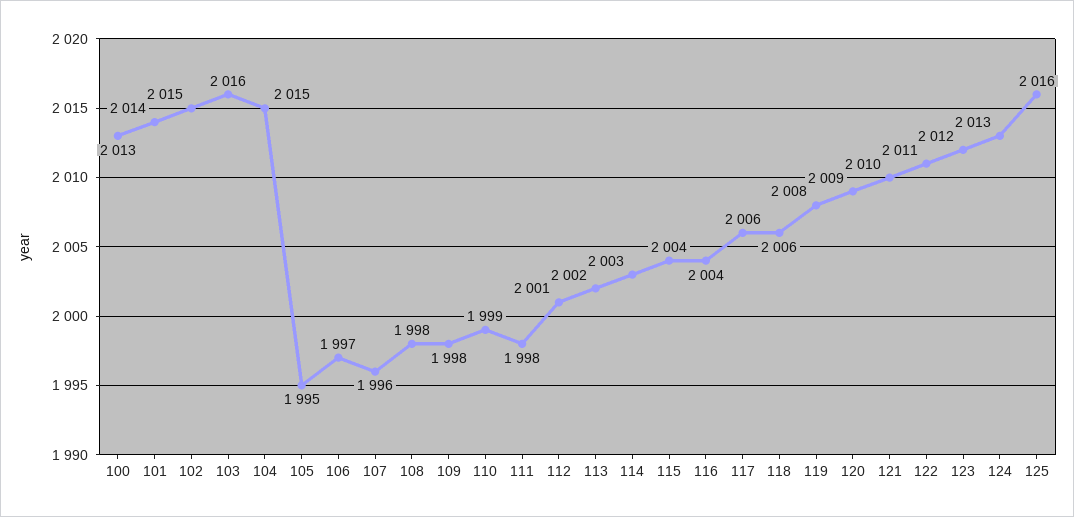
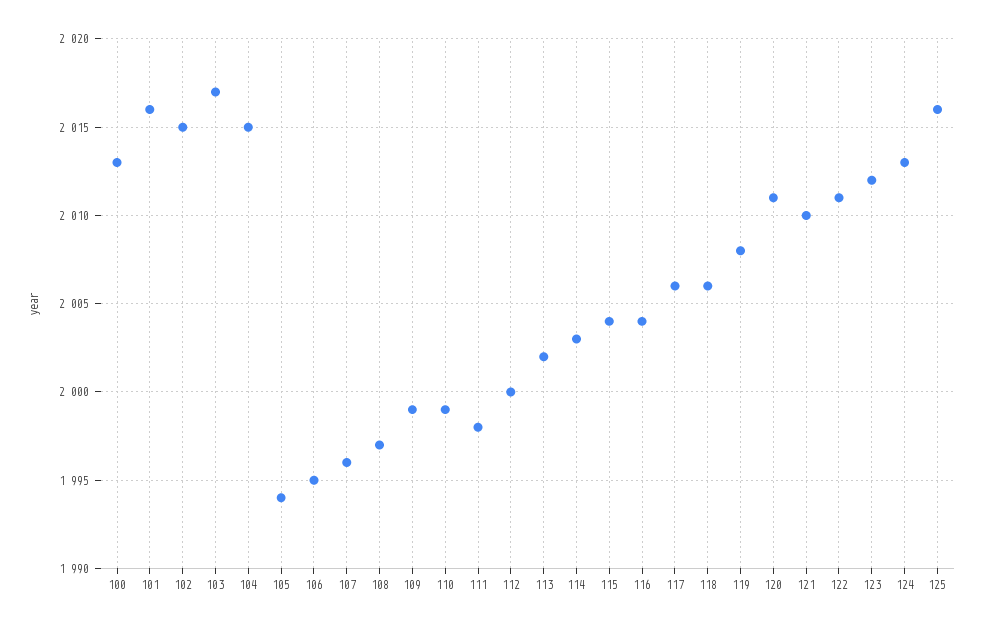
101: 2014 -> 2016
103: 2016 -> 2017
105: 1995 -> 1994
106: 1997 -> 1995
108: 1998 -> 1997
109: 1998 -> 1999
112: 2001 -> 2000
120: 2009 -> 2011

